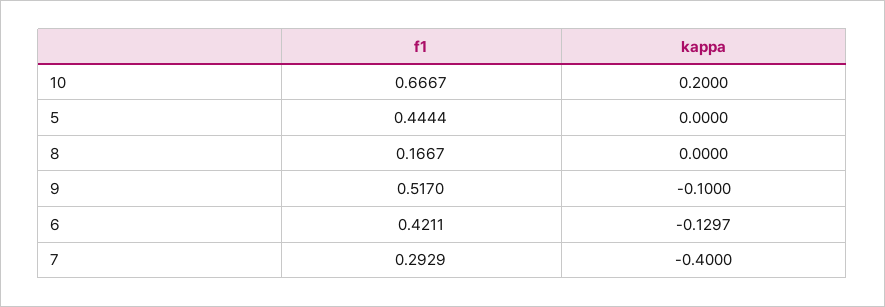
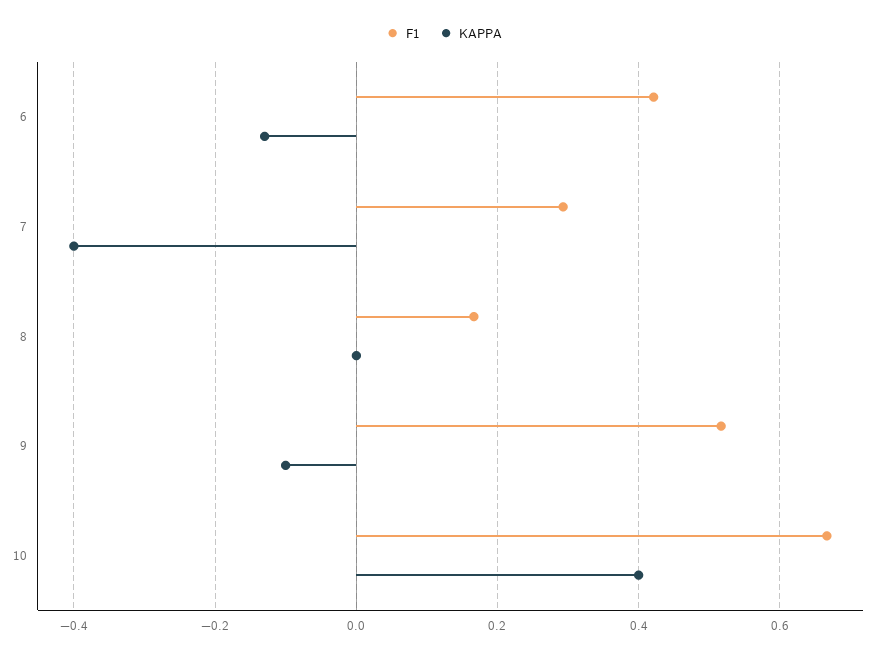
kappa, 10: 0.2 -> 0.4
f1, 5: 0.4444 -> none
kappa, 5: 0 -> none

